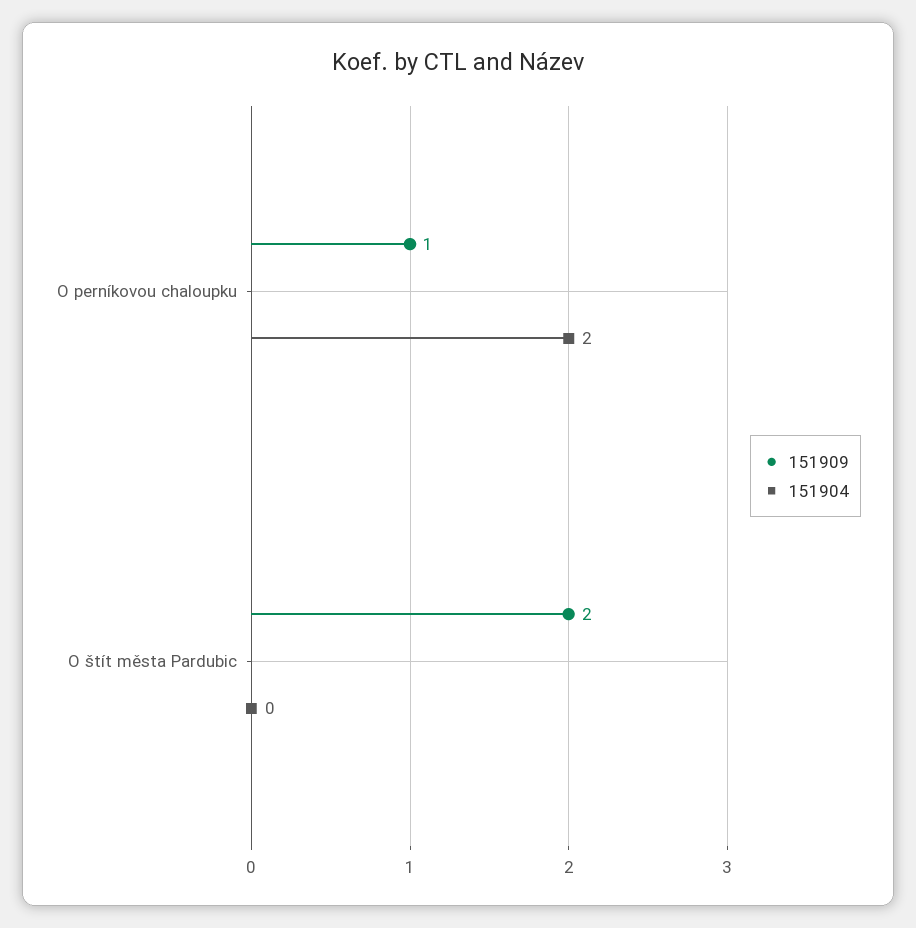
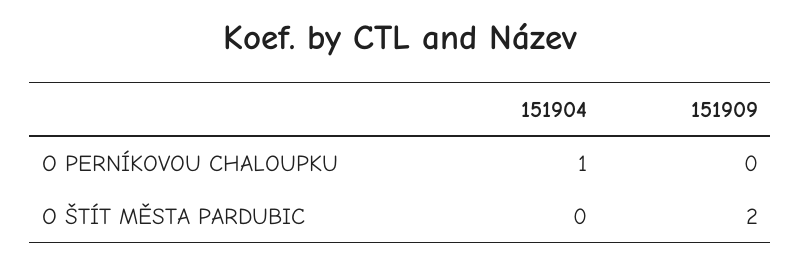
151909, O perníkovou chaloupku: 1 -> 0
151904, O perníkovou chaloupku: 2 -> 1

